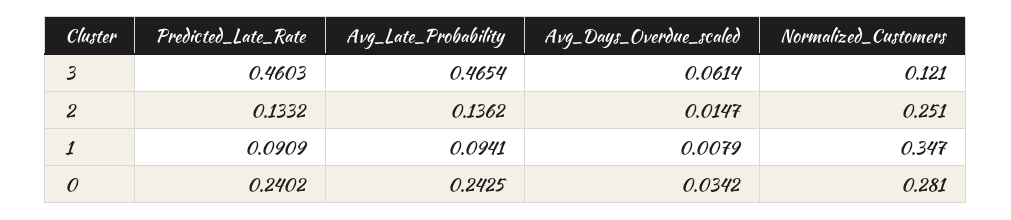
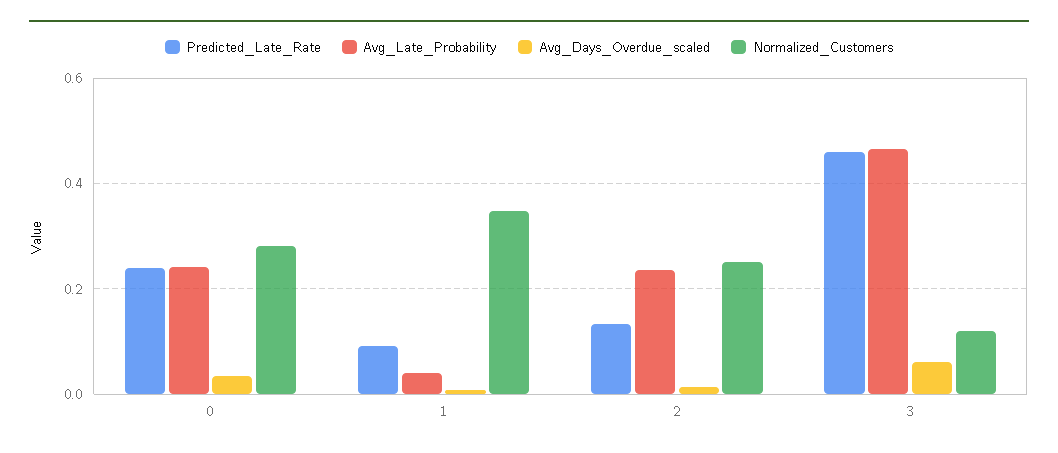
Avg_Late_Probability, 2: 0.1362 -> 0.24
Avg_Late_Probability, 1: 0.0941 -> 0.04

